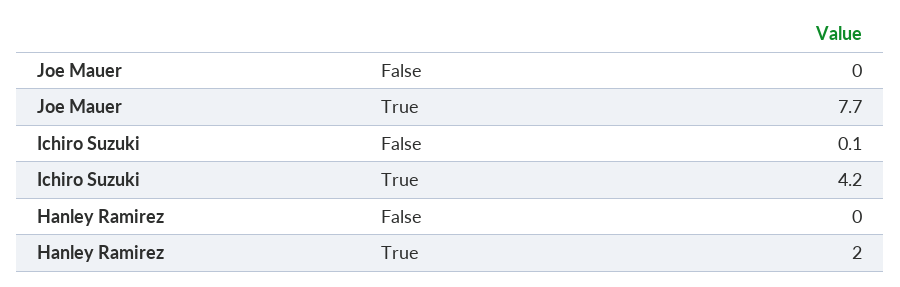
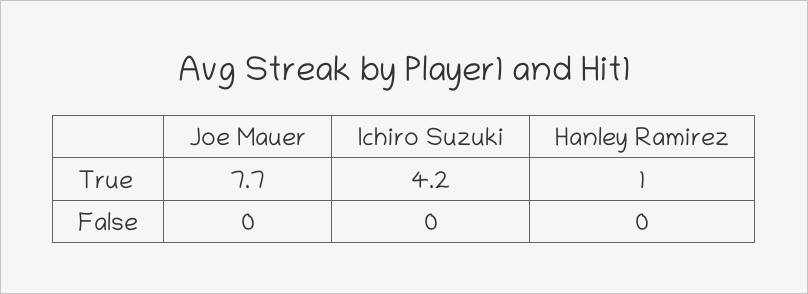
Ichiro Suzuki, False: 0.1 -> 0
Hanley Ramirez, True: 2 -> 1

